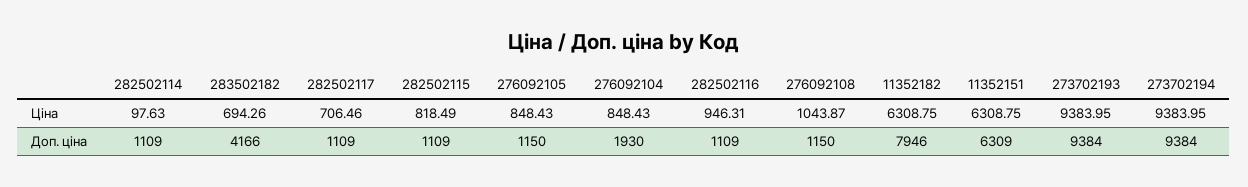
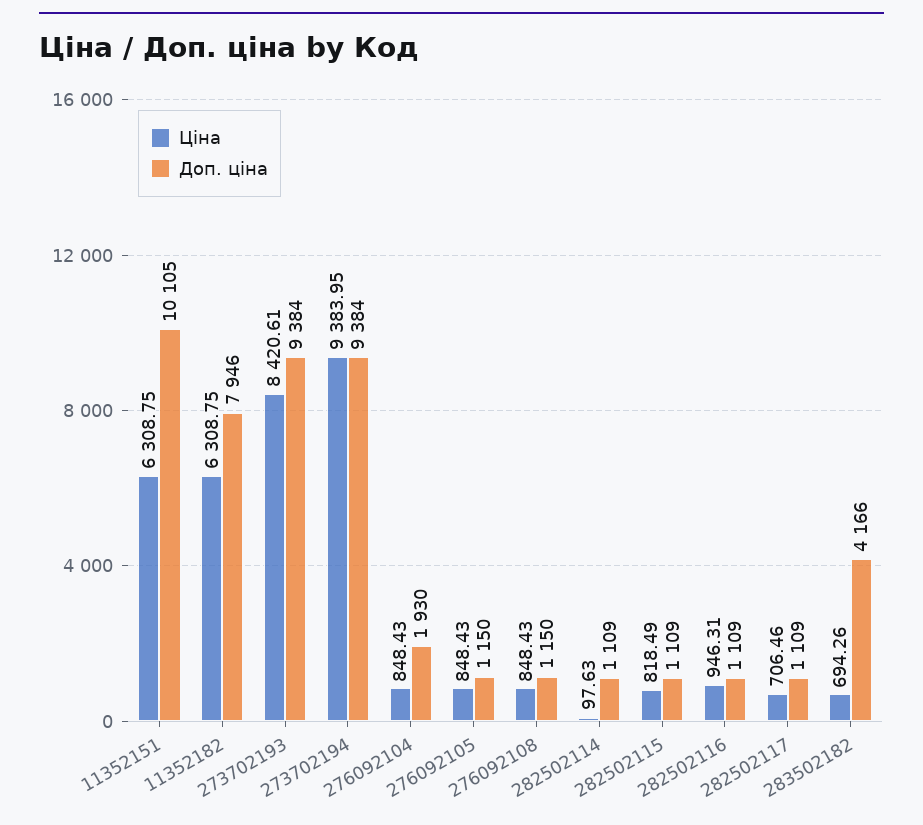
Ціна, 276092108: 1043.87 -> 848.43
Ціна, 273702193: 9383.95 -> 8420.61
Доп. ціна, 11352151: 6309 -> 10105

